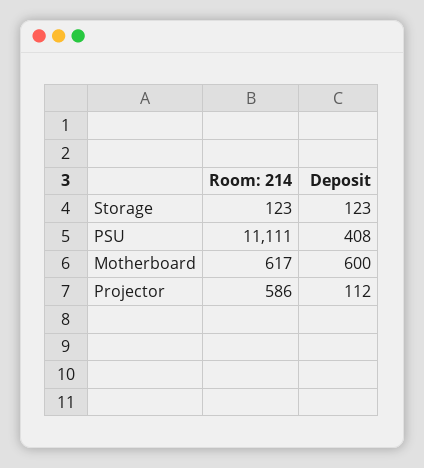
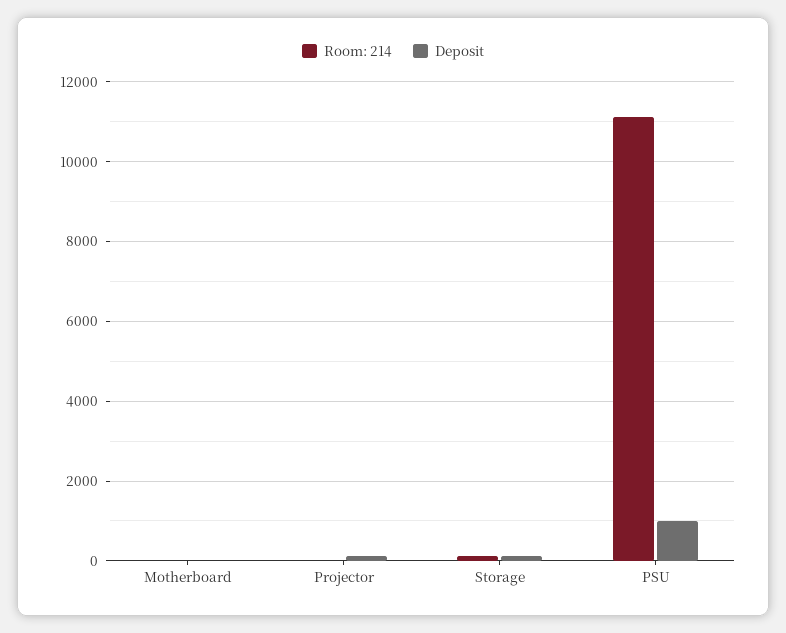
Deposit, PSU: 408 -> 1000
Room: 214, Motherboard: 617 -> 0
Deposit, Motherboard: 600 -> 0
Room: 214, Projector: 586 -> 0

